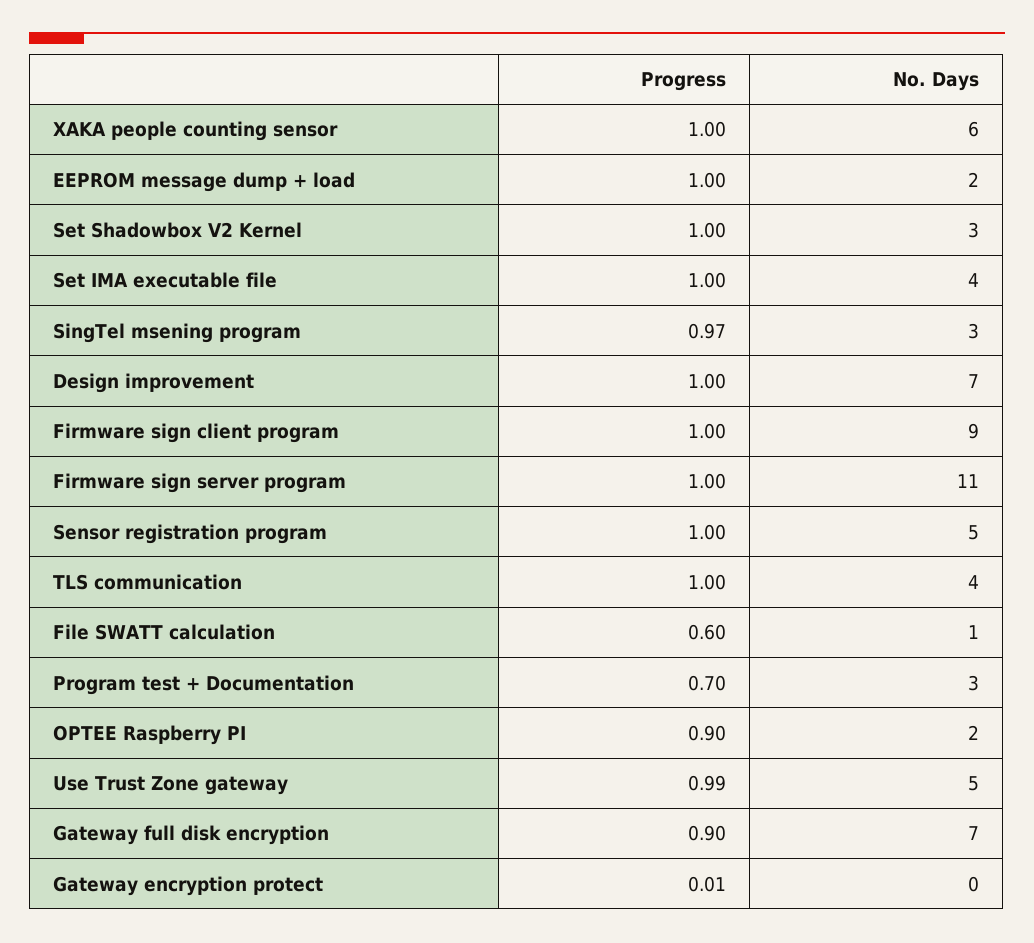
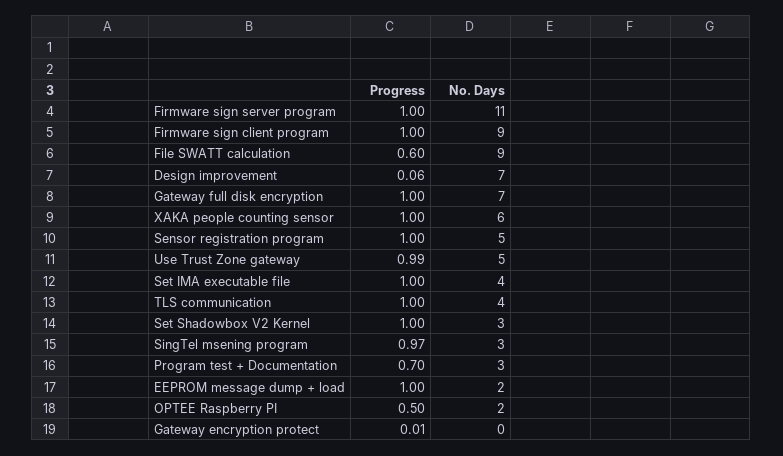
Progress, Design improvement: 1 -> 0.06
No. Days, File SWATT calculation: 1 -> 9
Progress, OPTEE Raspberry PI: 0.9 -> 0.5
Progress, Gateway full disk encryption: 0.9 -> 1

